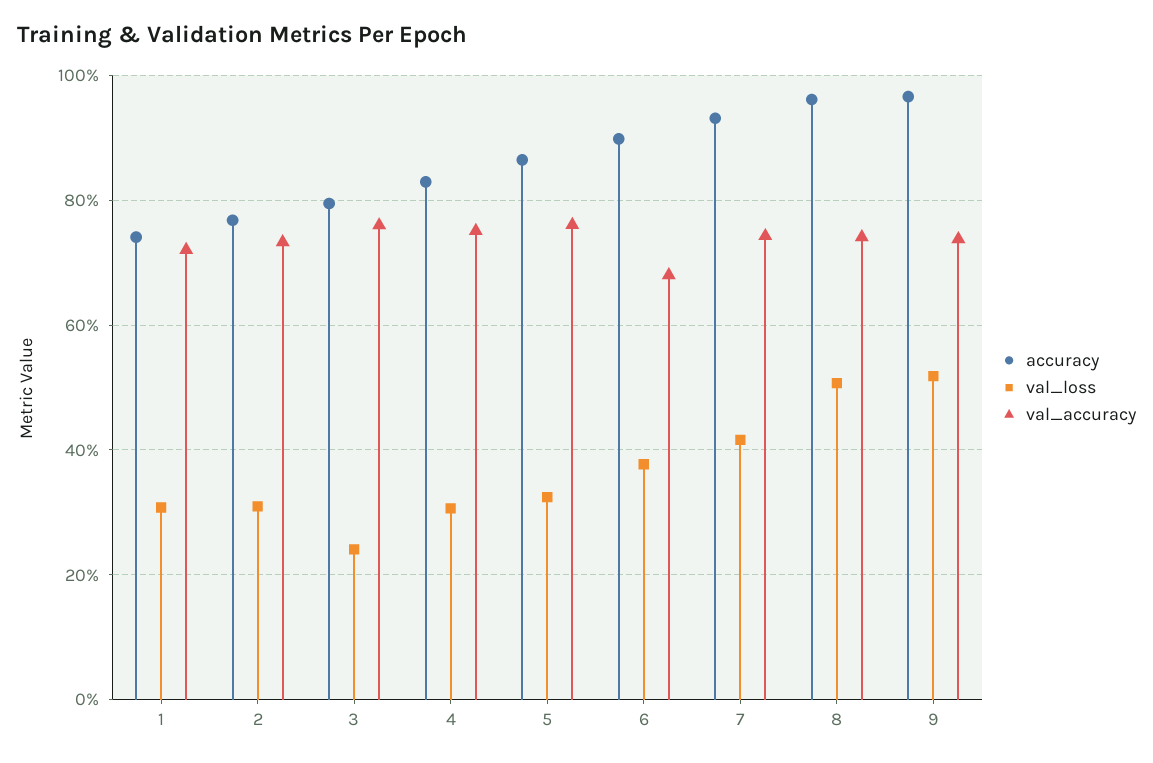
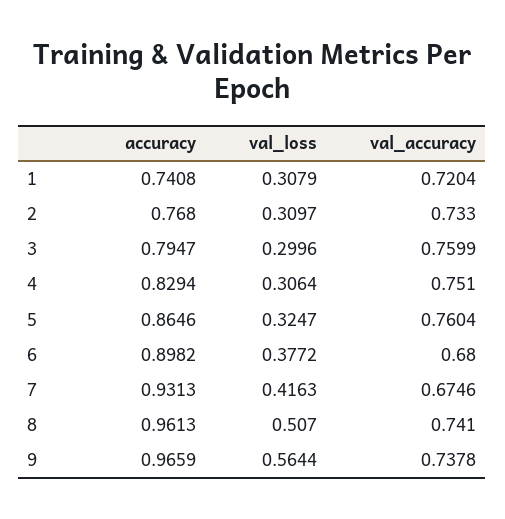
val_loss, 3: 0.24 -> 0.2996
val_accuracy, 7: 0.74 -> 0.6746
val_loss, 9: 0.52 -> 0.5644

